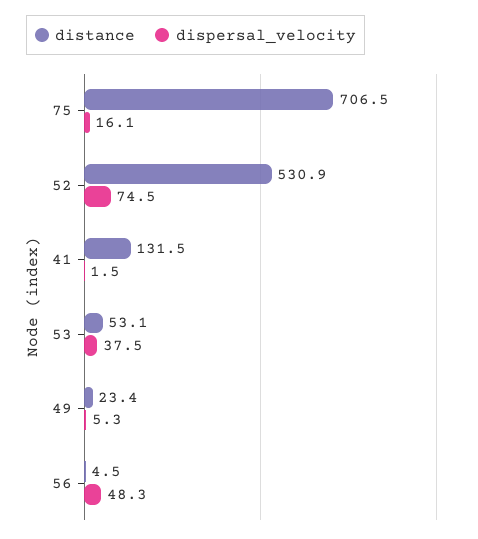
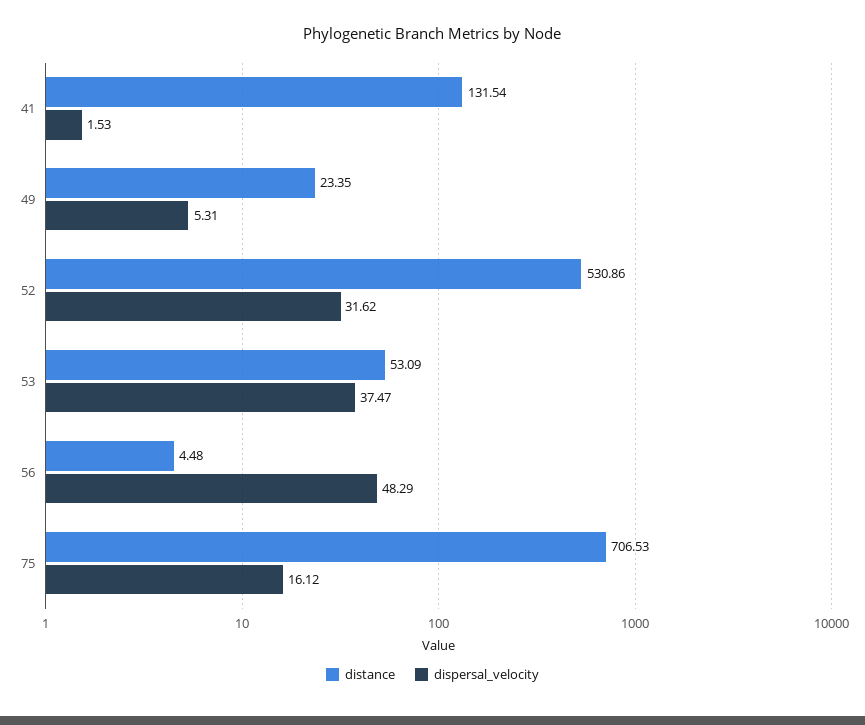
dispersal_velocity, 52: 74.5 -> 31.62

